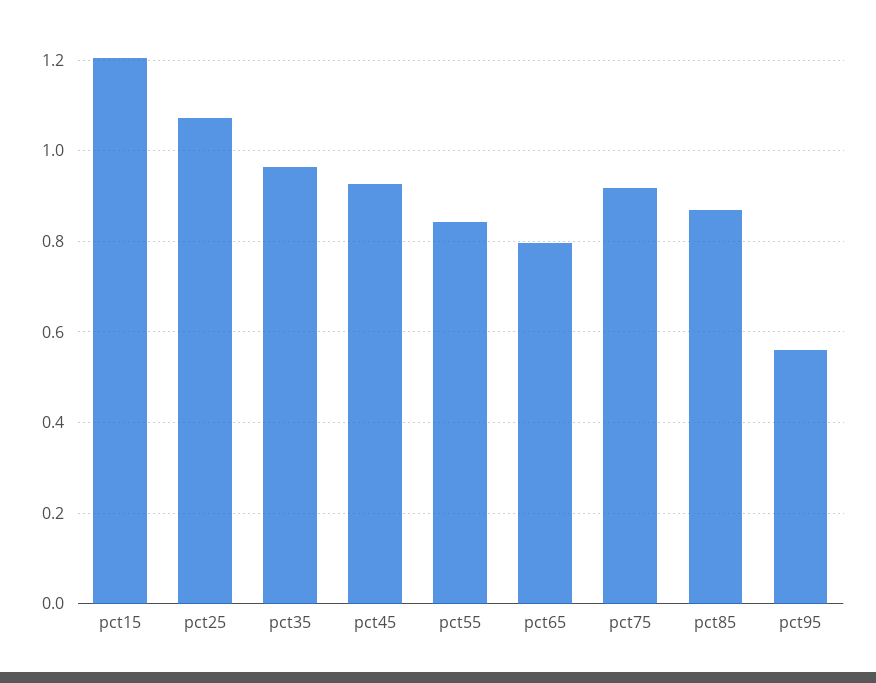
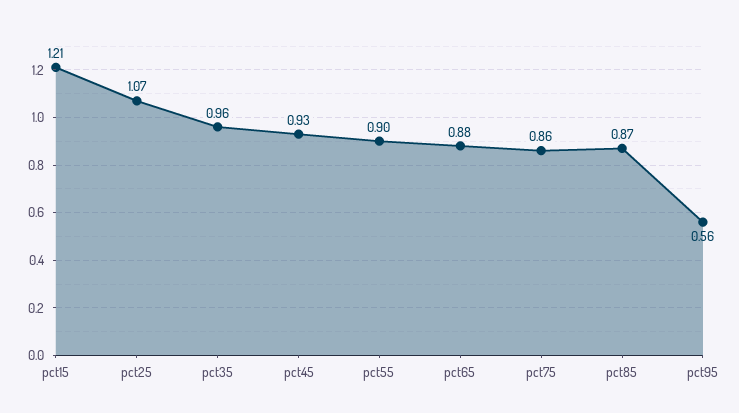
pct55: 0.84 -> 0.9
pct65: 0.8 -> 0.88
pct75: 0.92 -> 0.86

